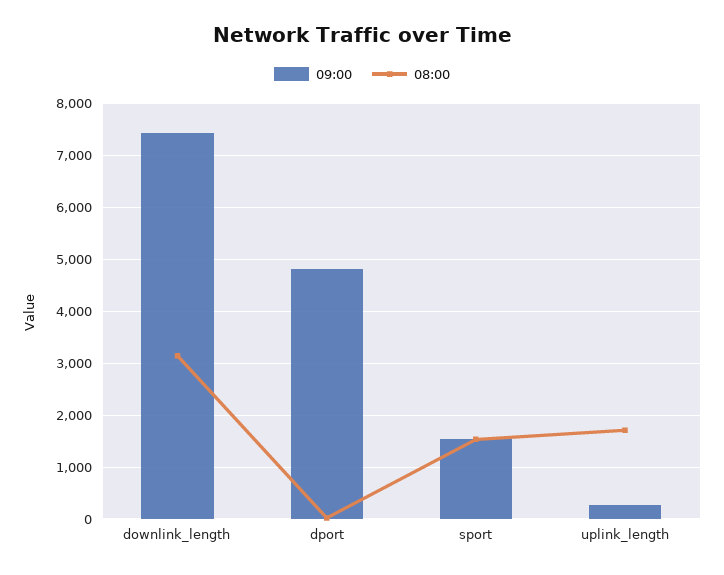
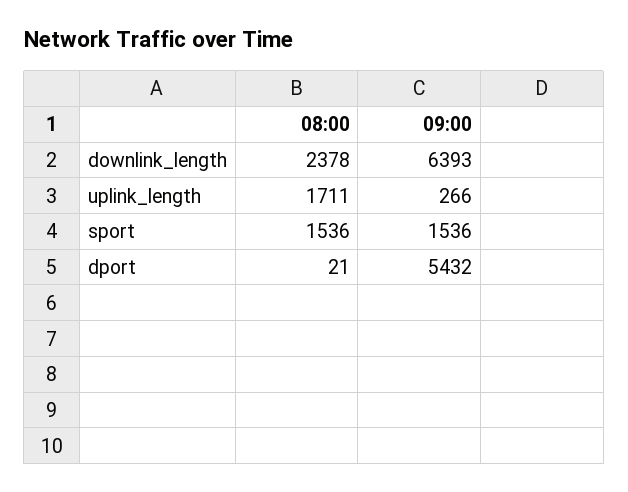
09:00, downlink_length: 7400 -> 6393
08:00, downlink_length: 3200 -> 2378
09:00, dport: 4800 -> 5432

